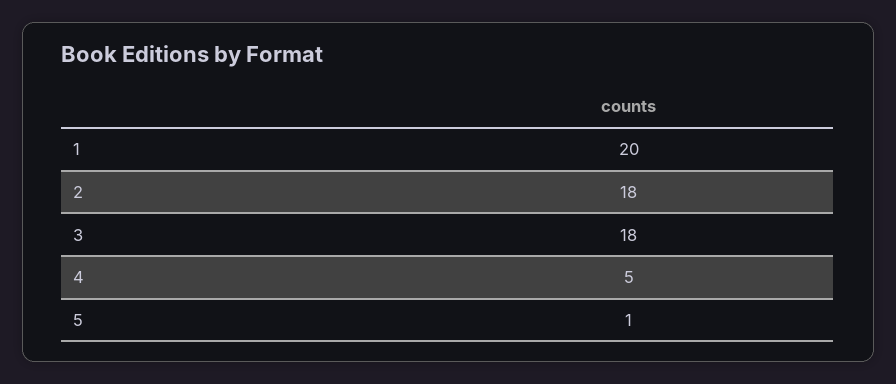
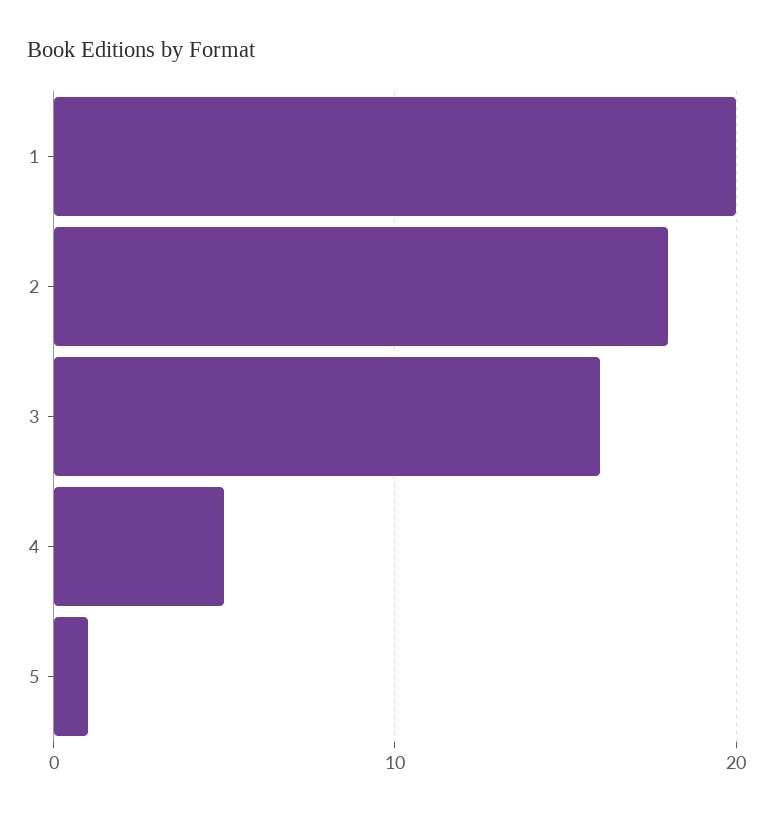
3: 18 -> 16

